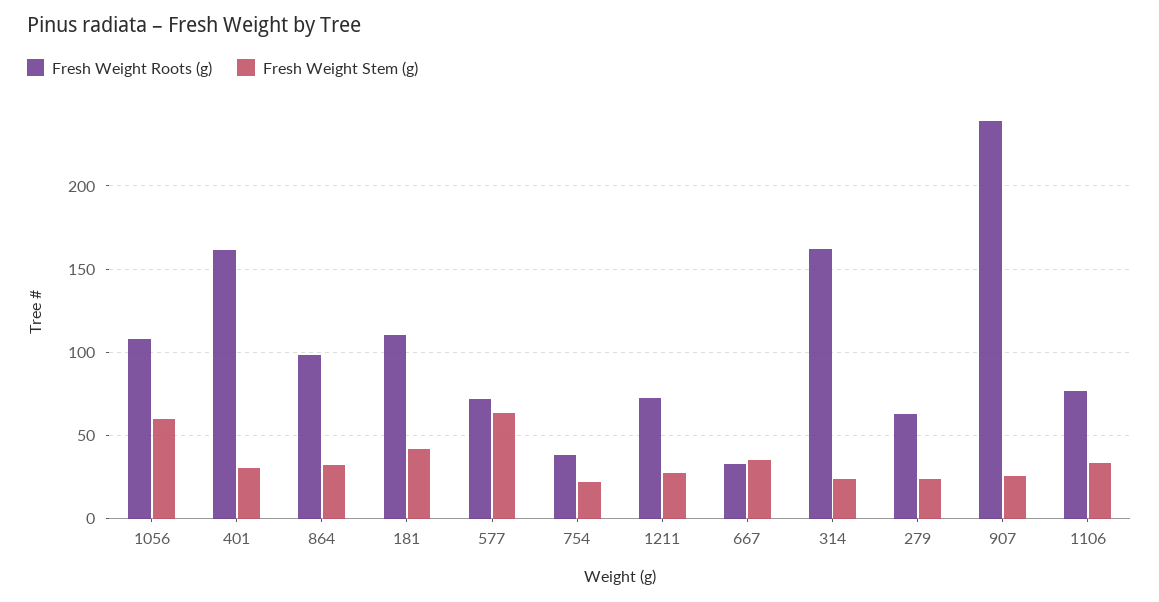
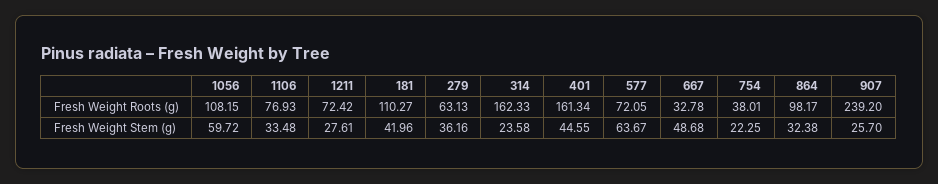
Fresh Weight Stem (g), 401: 30 -> 44.55
Fresh Weight Stem (g), 667: 35 -> 48.68
Fresh Weight Stem (g), 279: 25 -> 36.16

